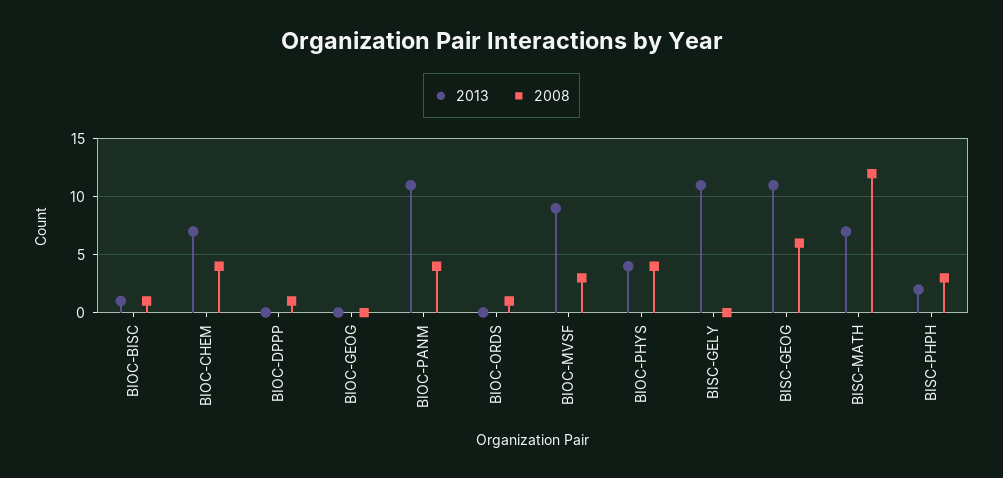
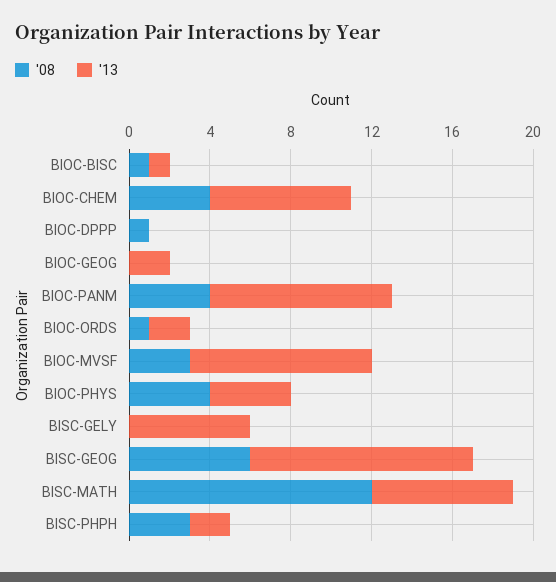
2013, BIOC-GEOG: 0 -> 2
2013, BIOC-PANM: 11 -> 9
2013, BIOC-ORDS: 0 -> 2
2013, BISC-GELY: 11 -> 6

